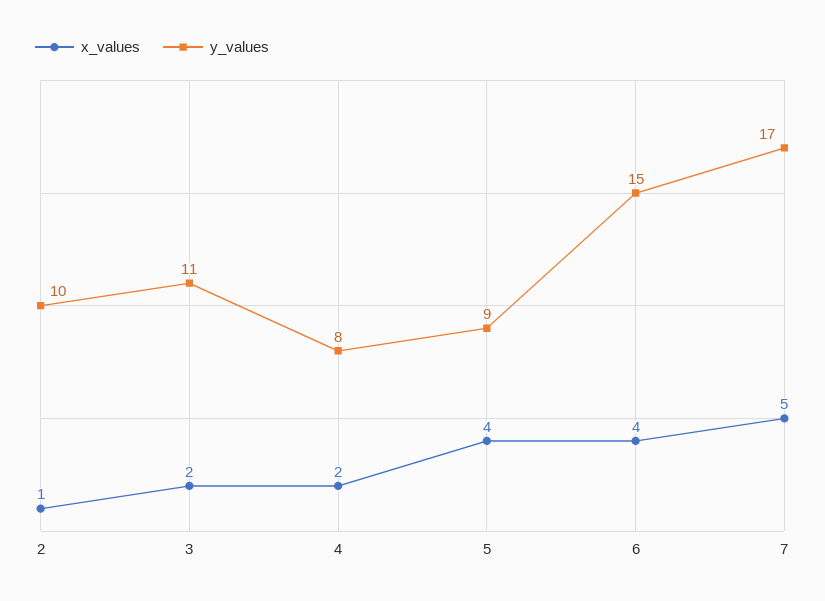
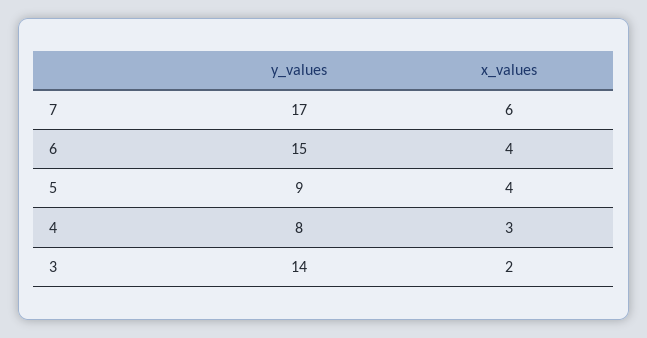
x_values, 2: 1 -> none
y_values, 2: 10 -> none
y_values, 3: 11 -> 14
x_values, 4: 2 -> 3
x_values, 7: 5 -> 6

